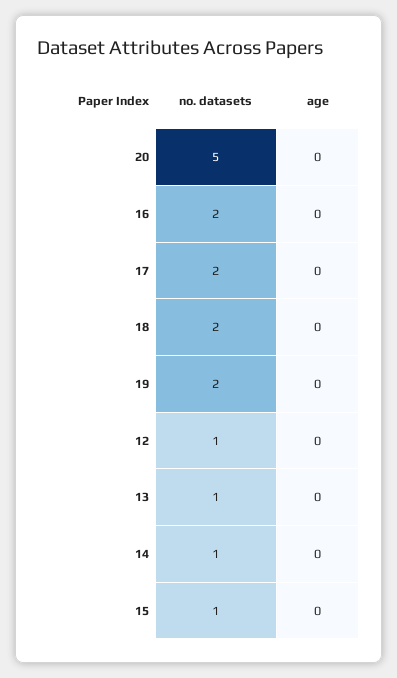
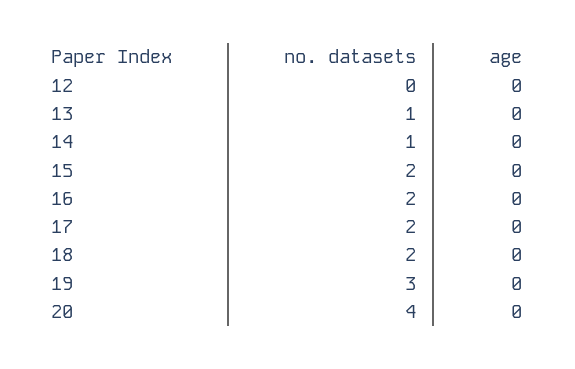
no. datasets, 20: 5 -> 4
no. datasets, 19: 2 -> 3
no. datasets, 12: 1 -> 0
no. datasets, 15: 1 -> 2

